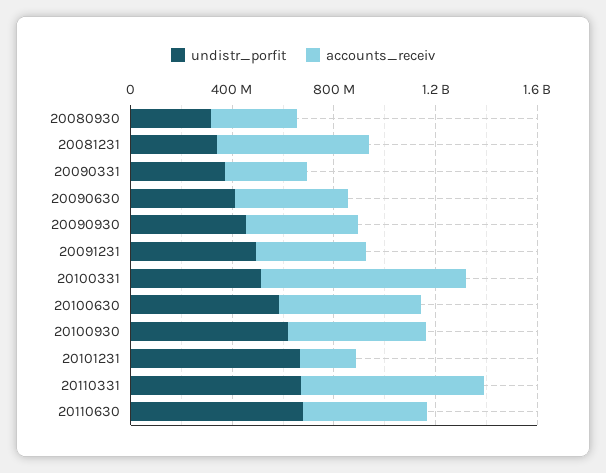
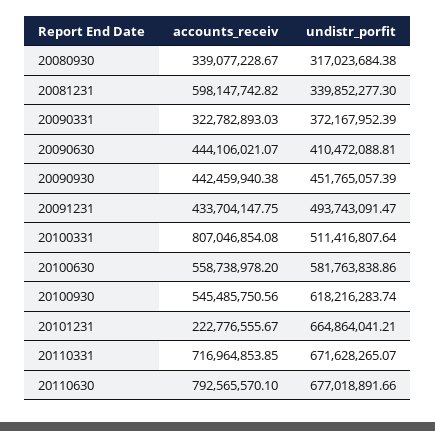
accounts_receiv, 20110630: 500000000 -> 792565570.1

